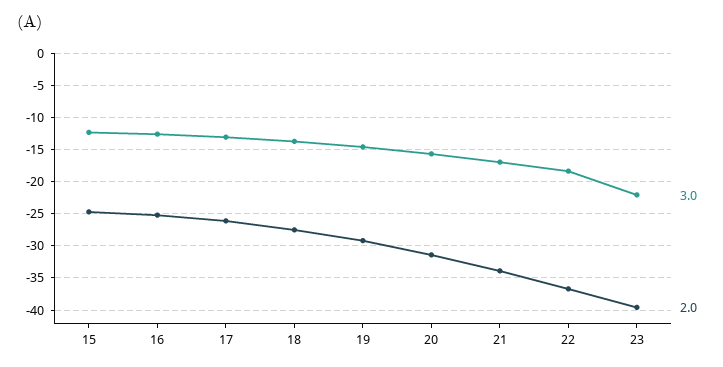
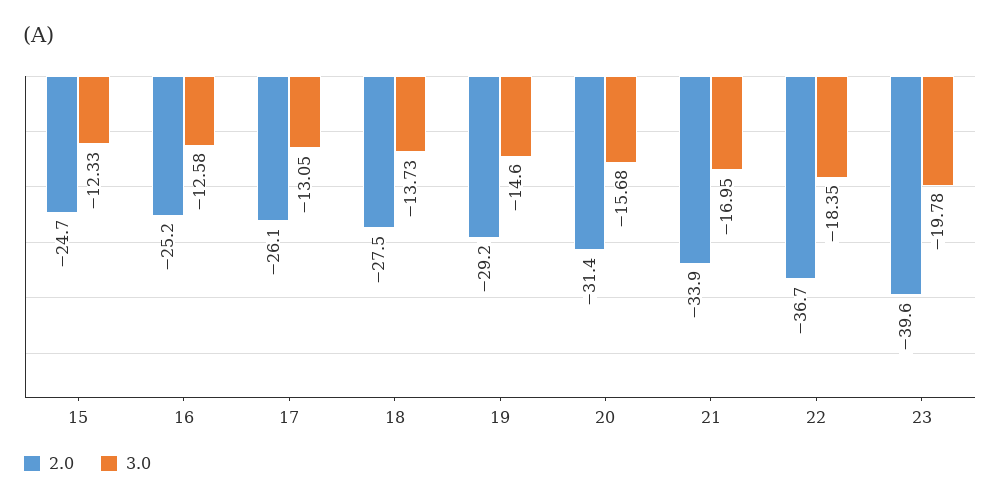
3.0, 23: -22 -> -19.78

